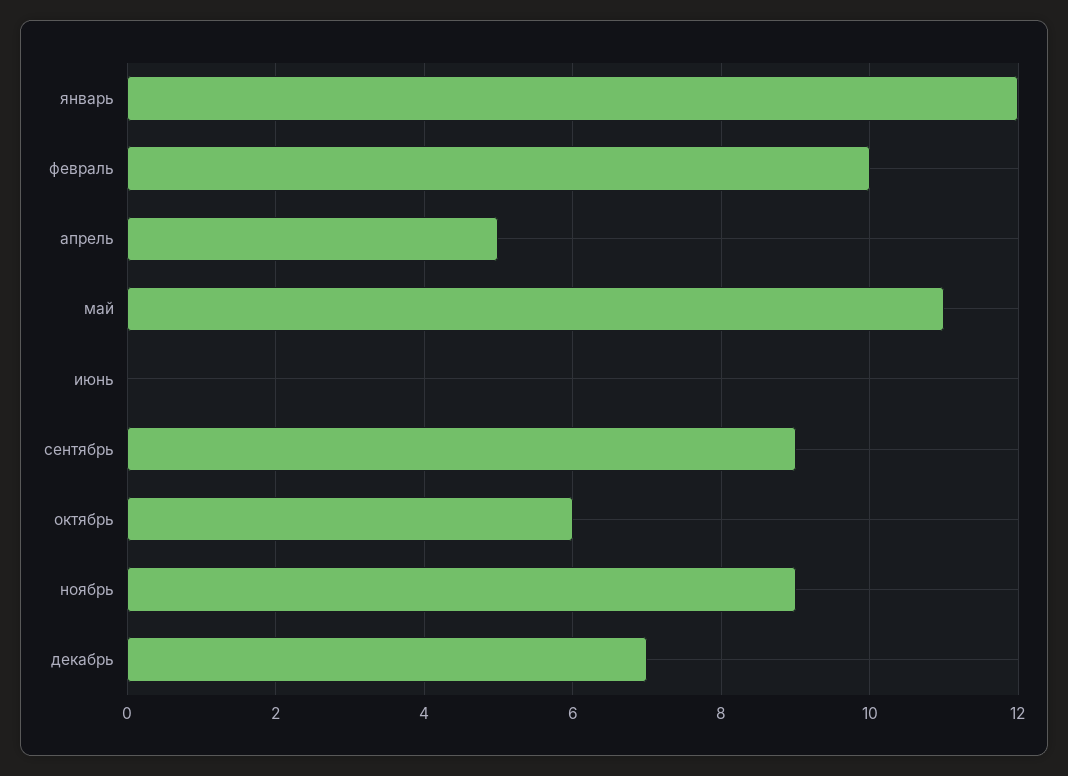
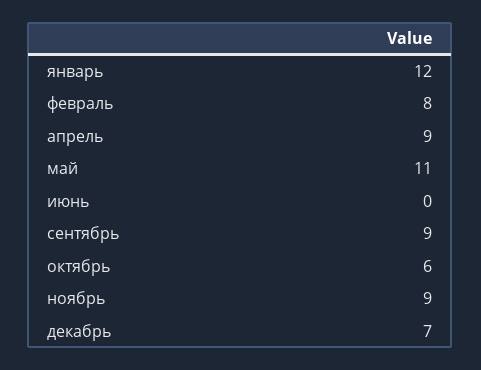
февраль: 10 -> 8
апрель: 5 -> 9

